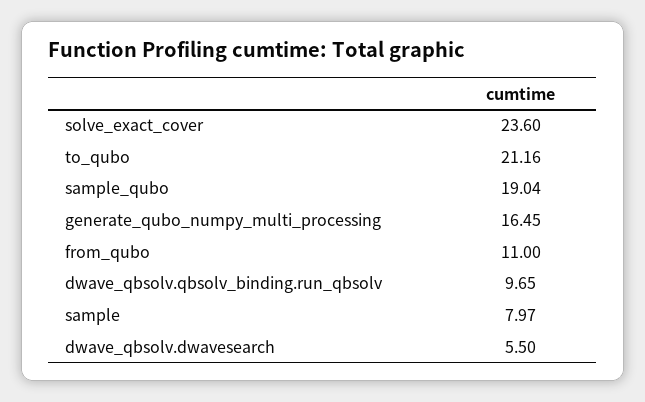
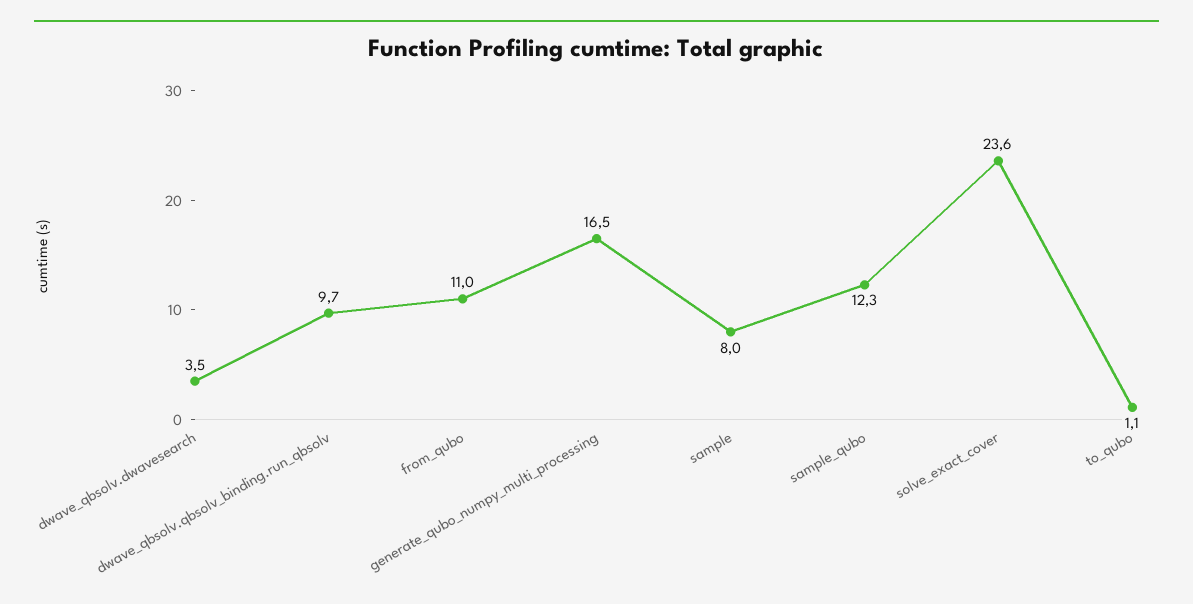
to_qubo: 21.16 -> 1.1
sample_qubo: 19.04 -> 12.3
dwave_qbsolv.dwavesearch: 5.5 -> 3.5

